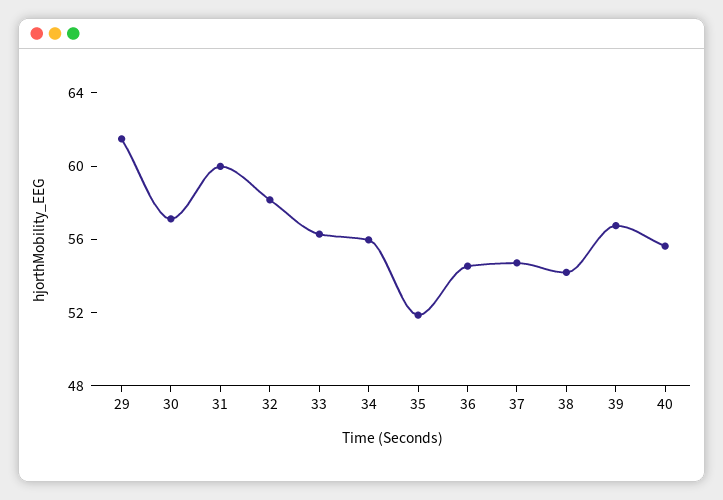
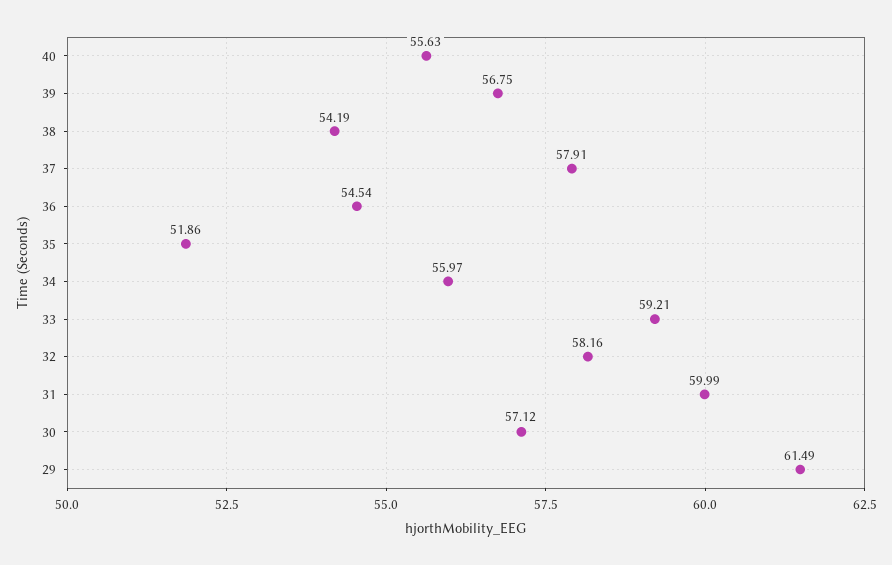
33: 56 -> 59.21
37: 55 -> 57.91

